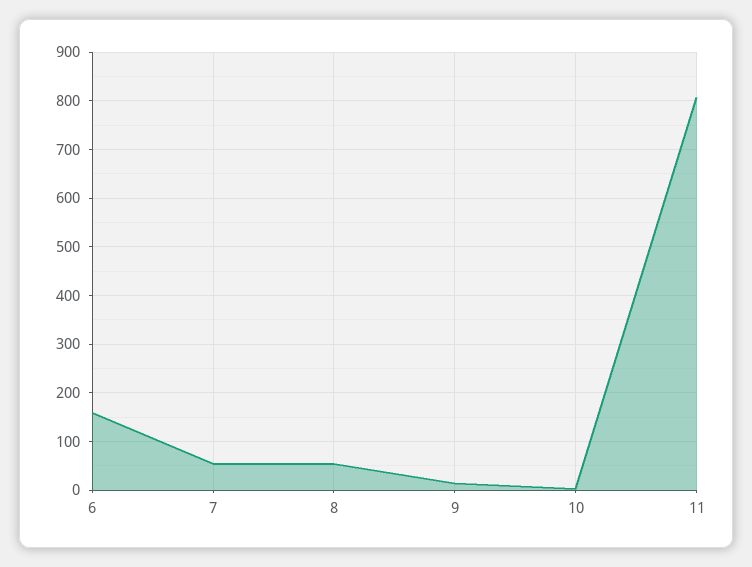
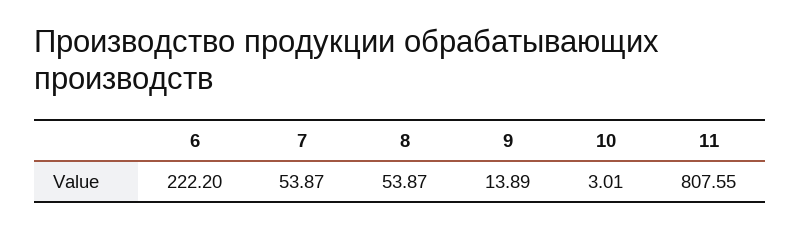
6: 160 -> 222.2

